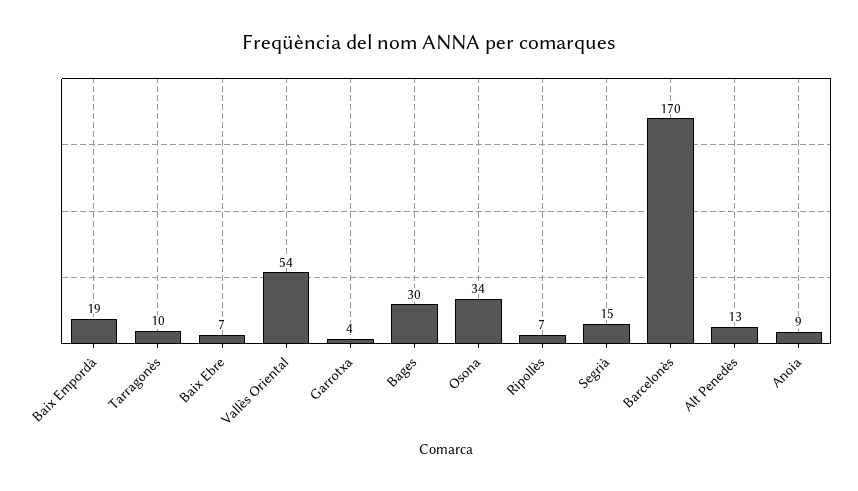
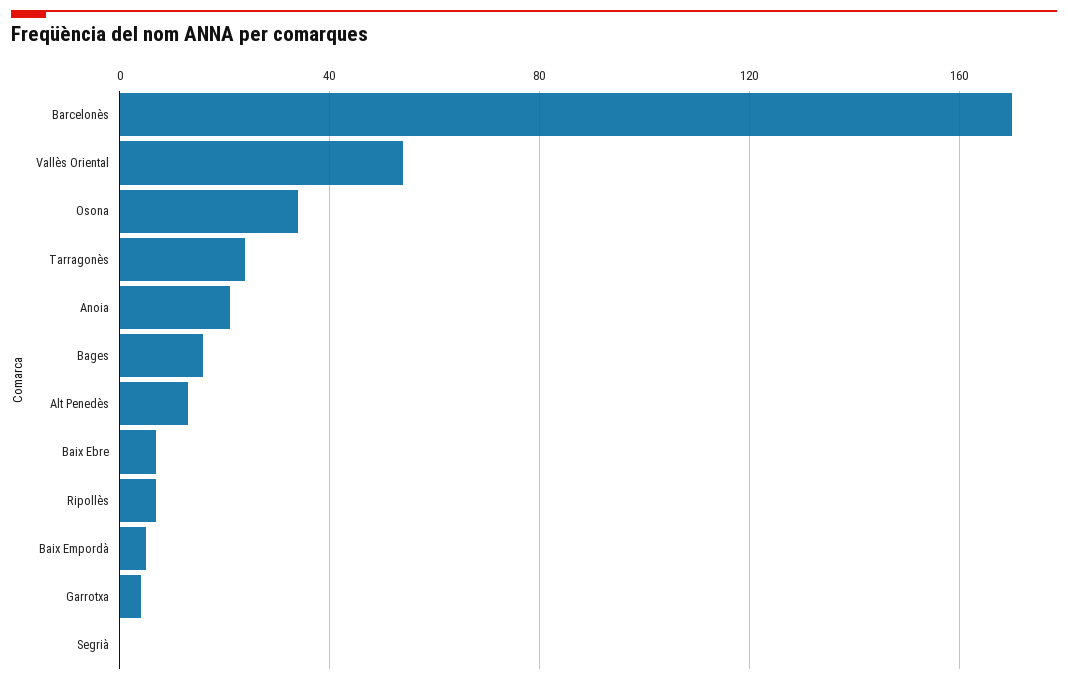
Baix Empordà: 19 -> 5
Tarragonès: 10 -> 25
Bages: 30 -> 15
Segrià: 15 -> 0
Anoia: 9 -> 20

